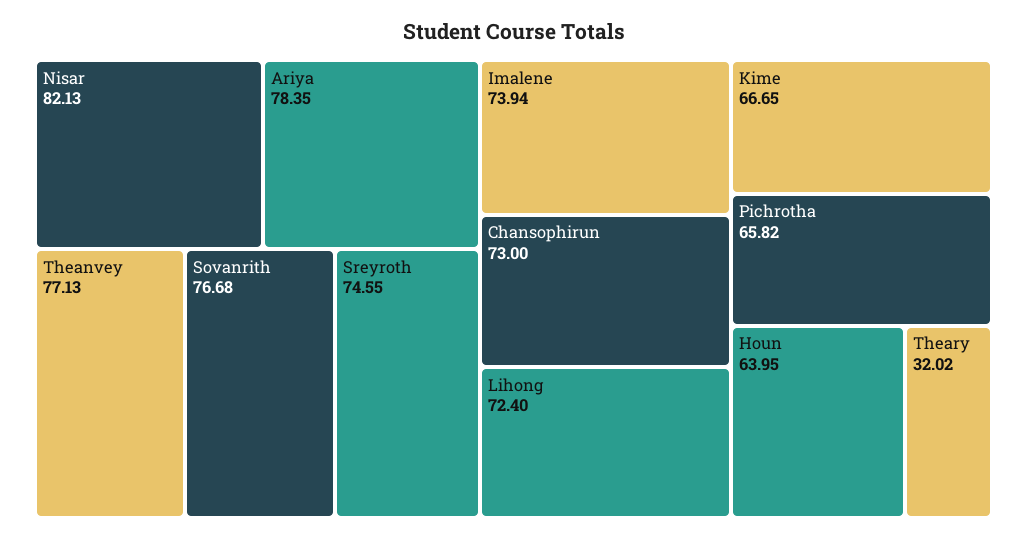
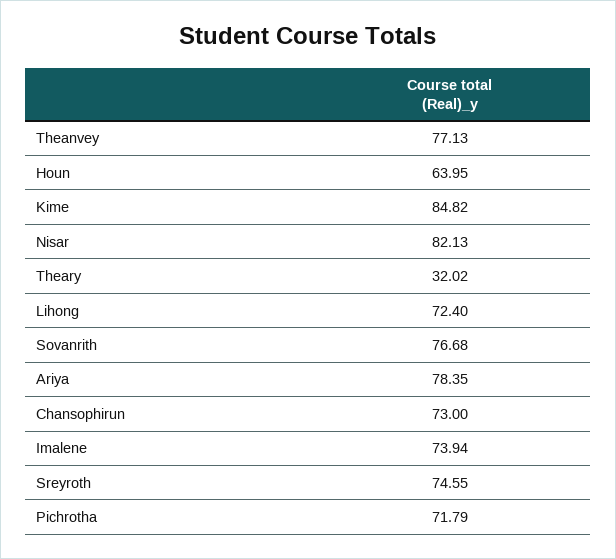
Kime: 66.65 -> 84.82
Pichrotha: 65.82 -> 71.79

